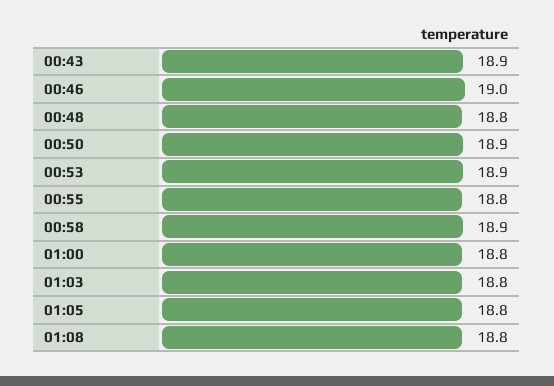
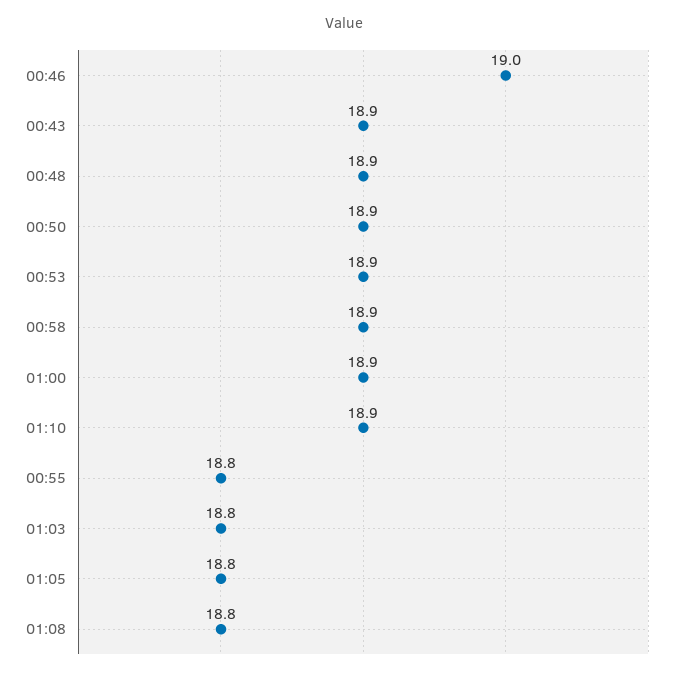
00:48: 18.8 -> 18.9
01:00: 18.8 -> 18.9
01:10: none -> 18.9

